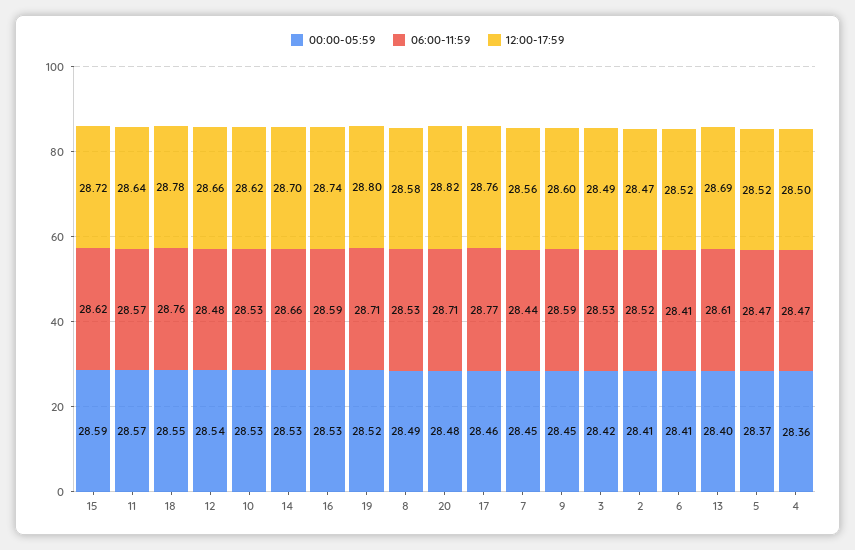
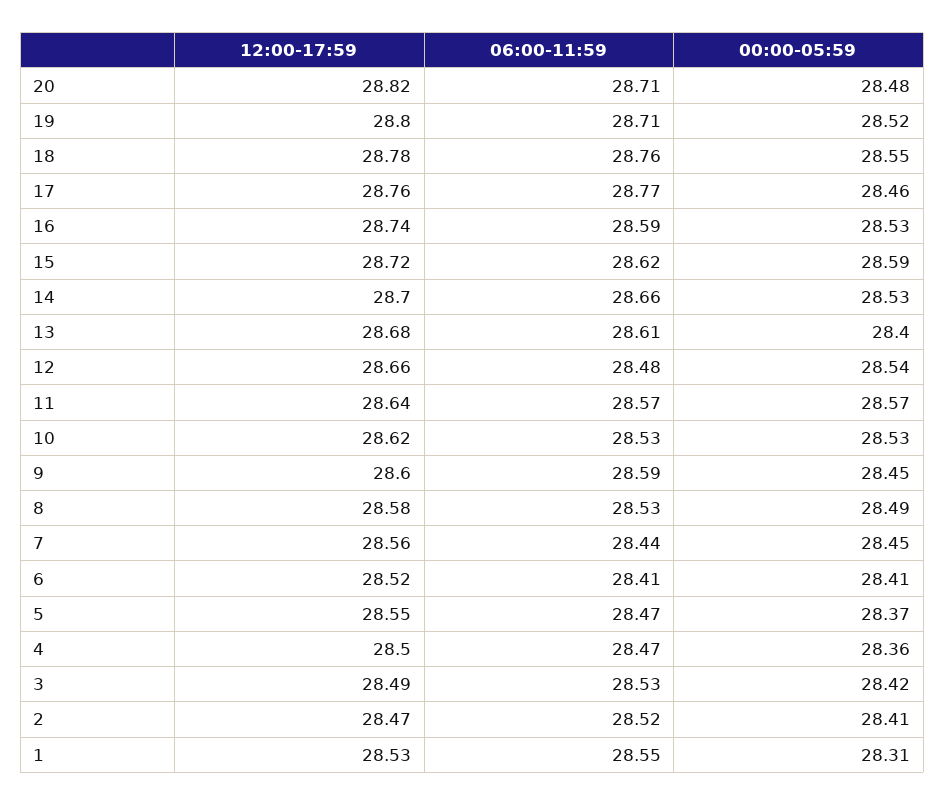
12:00-17:59, 13: 28.69 -> 28.68
12:00-17:59, 5: 28.52 -> 28.55
12:00-17:59, 1: none -> 28.53
06:00-11:59, 1: none -> 28.55
00:00-05:59, 1: none -> 28.31

